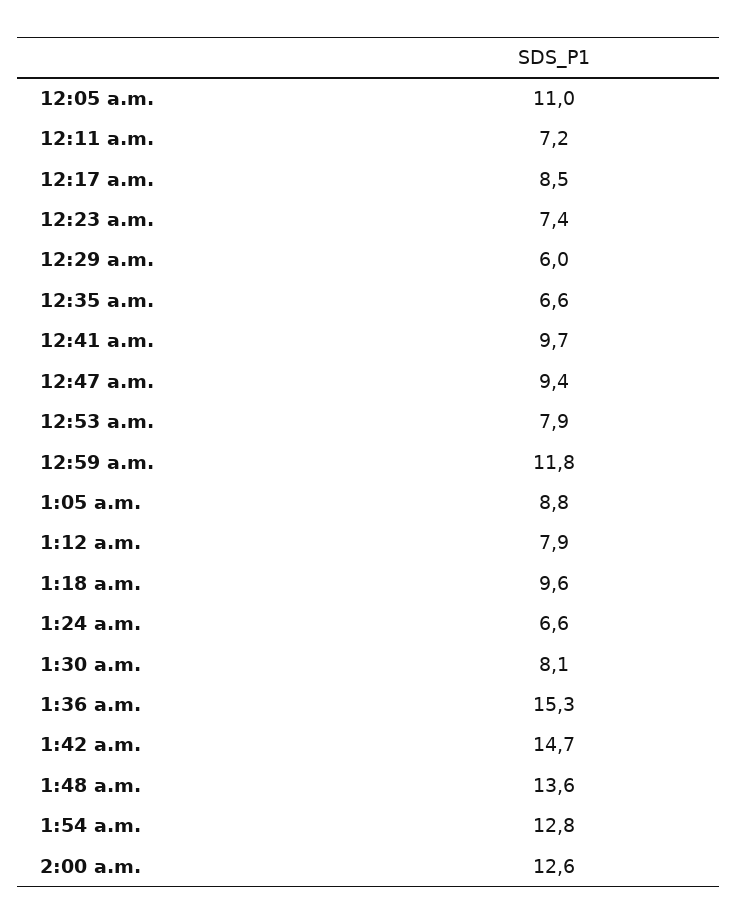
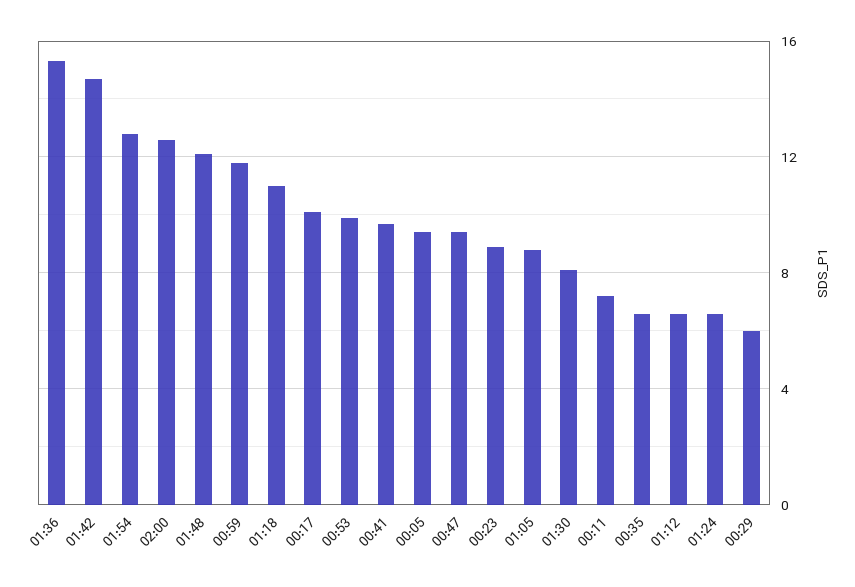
12:05 a.m.: 11 -> 9.5
12:17 a.m.: 8.5 -> 10
12:23 a.m.: 7.4 -> 9
12:53 a.m.: 7.9 -> 10
1:12 a.m.: 7.9 -> 6.5
1:18 a.m.: 9.6 -> 11
1:48 a.m.: 13.6 -> 12

